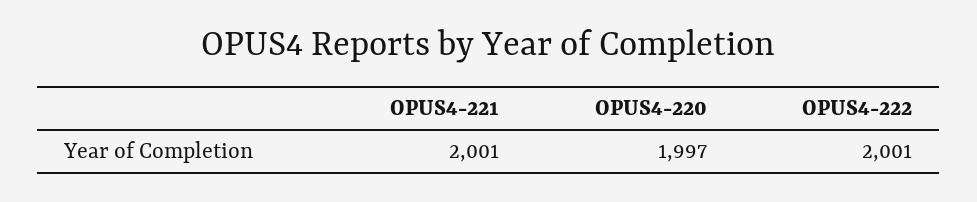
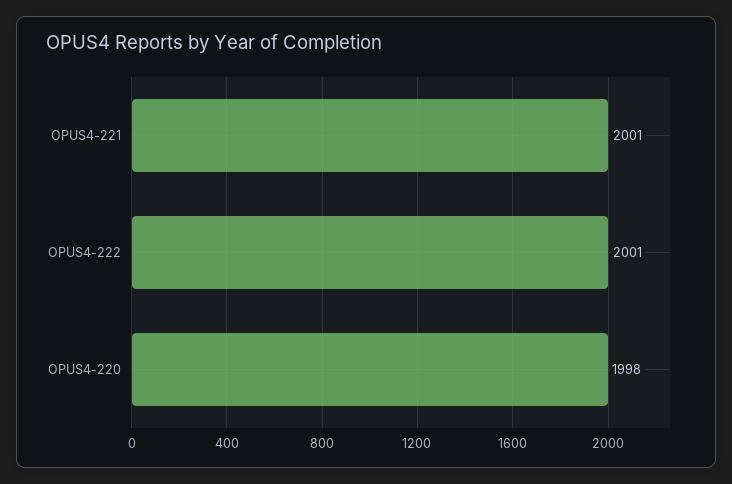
OPUS4-220: 1997 -> 1998

